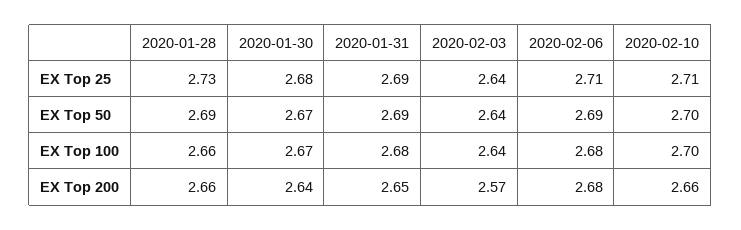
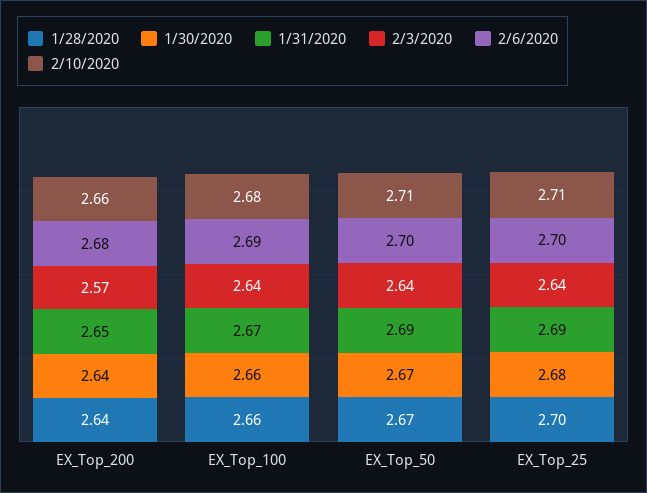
2020-01-28, EX Top 25: 2.73 -> 2.7
2020-02-06, EX Top 25: 2.71 -> 2.7
2020-01-28, EX Top 50: 2.69 -> 2.67
2020-02-06, EX Top 50: 2.69 -> 2.7
2020-02-10, EX Top 50: 2.7 -> 2.71
2020-01-30, EX Top 100: 2.67 -> 2.66
2020-01-31, EX Top 100: 2.68 -> 2.67
2020-02-06, EX Top 100: 2.68 -> 2.69
2020-02-10, EX Top 100: 2.7 -> 2.68
2020-01-28, EX Top 200: 2.66 -> 2.64

